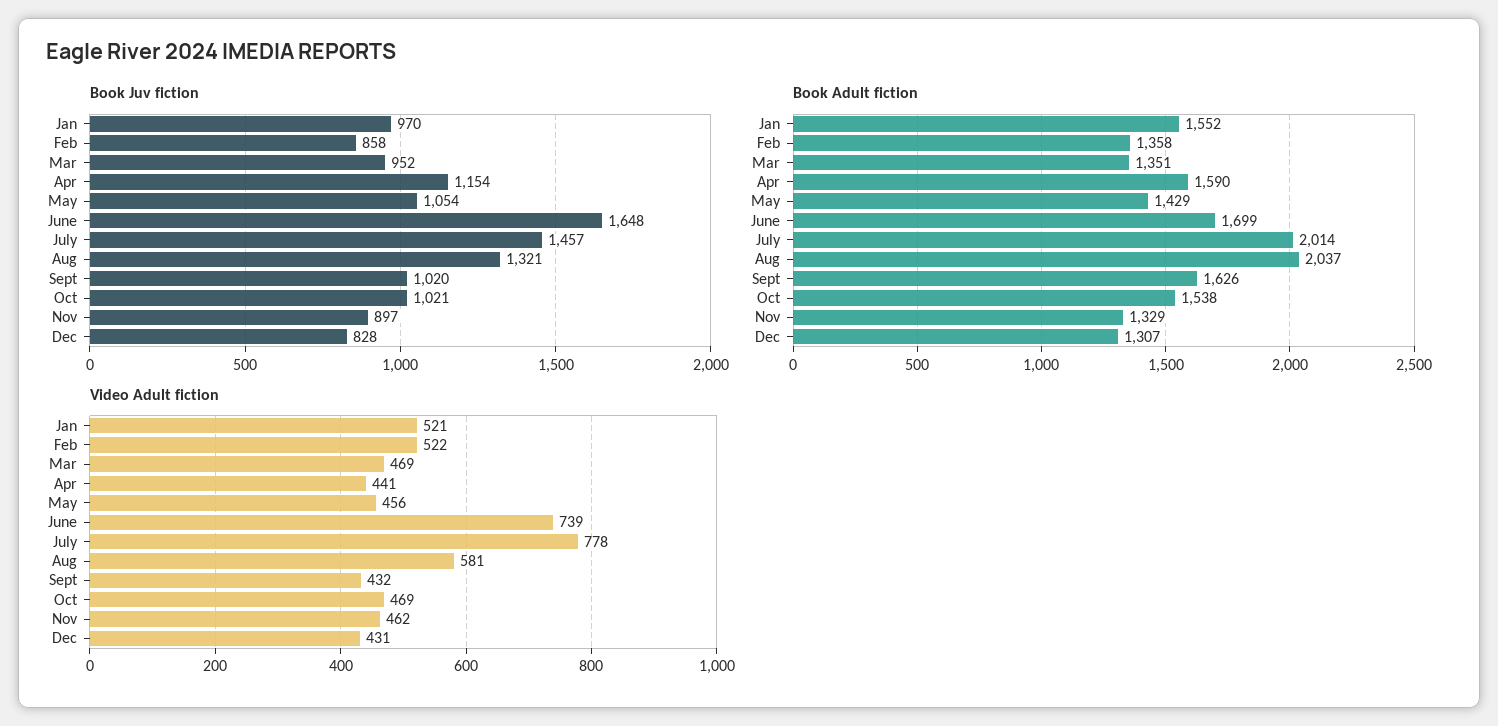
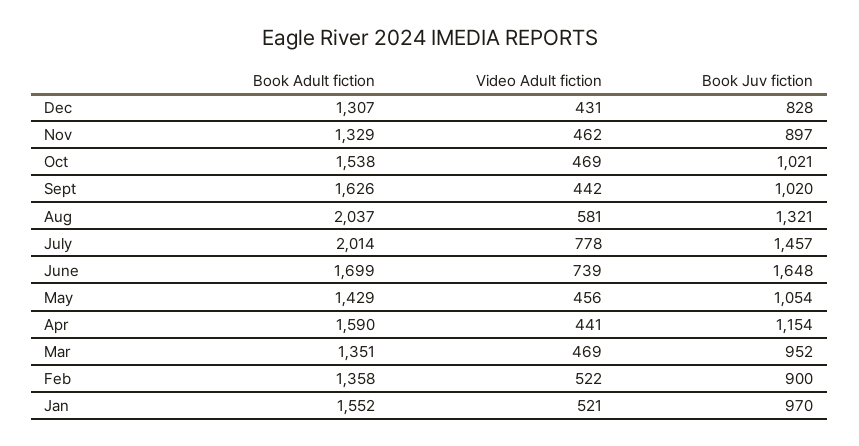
Book Juv fiction, Feb: 858 -> 900
Video Adult fiction, Sept: 432 -> 442

